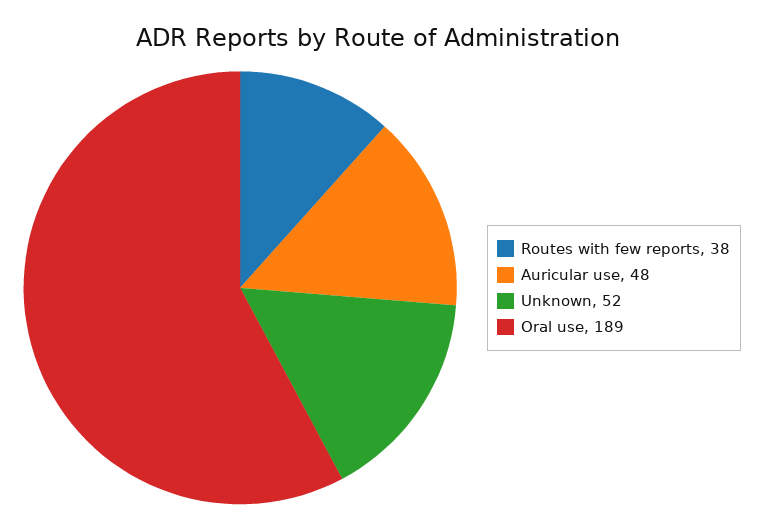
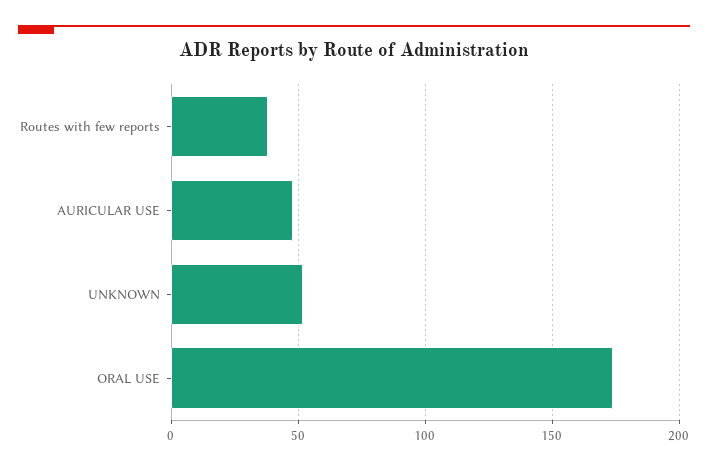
Oral use: 189 -> 175

